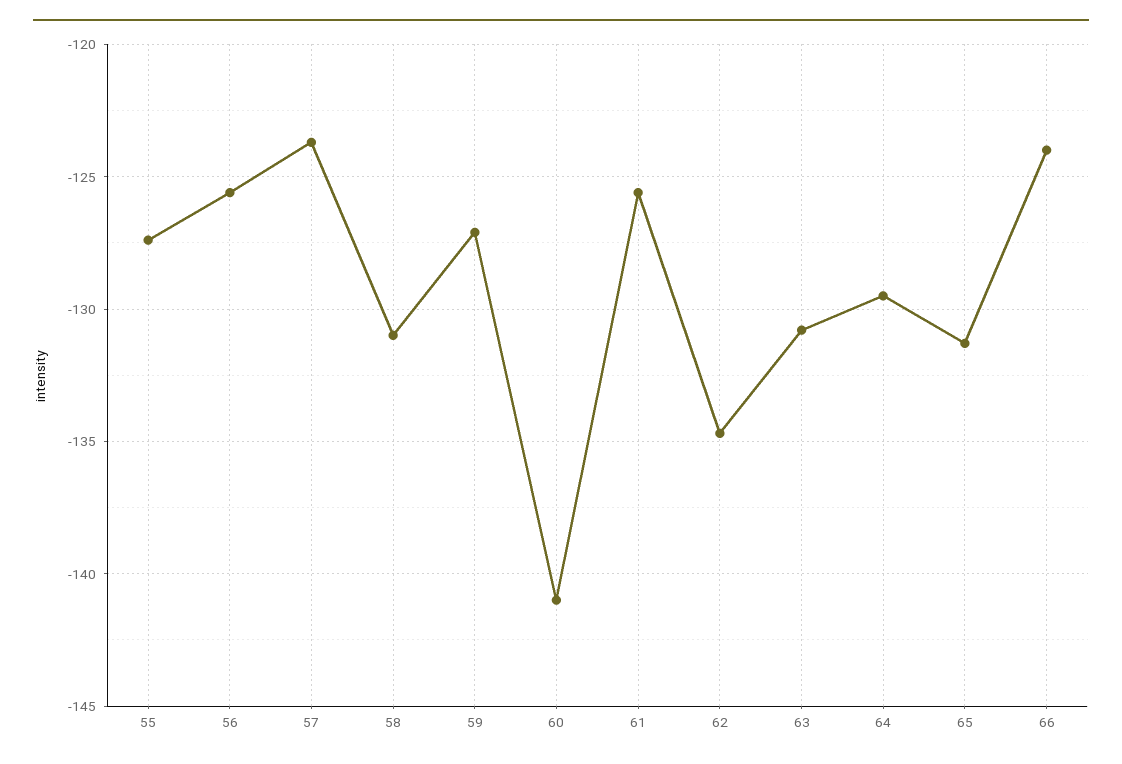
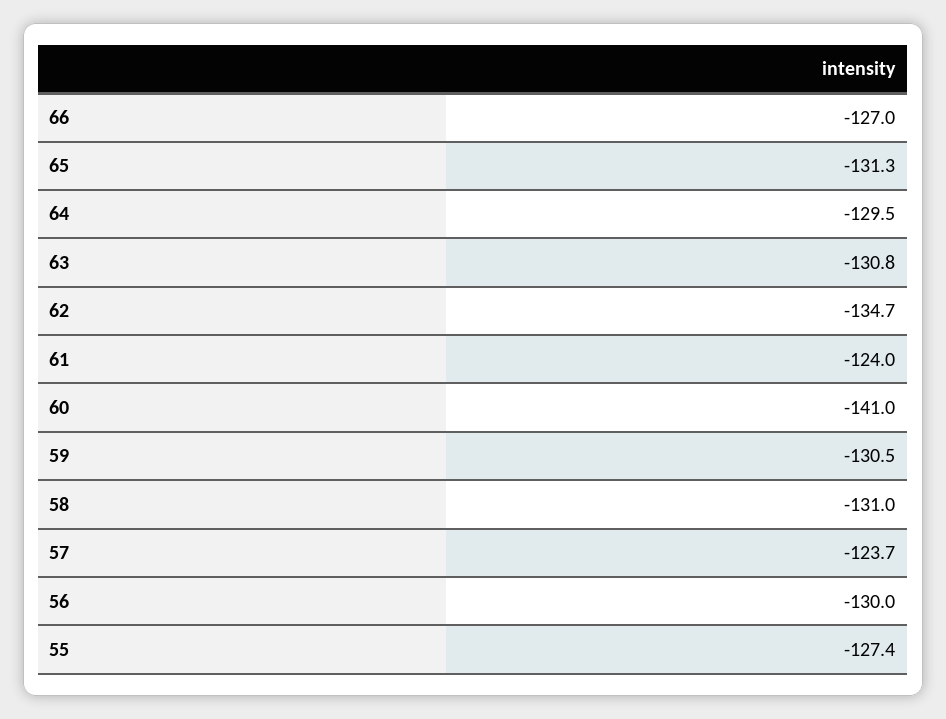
56: -125.5 -> -130
59: -127 -> -130.5
61: -125.5 -> -124
66: -124 -> -127

